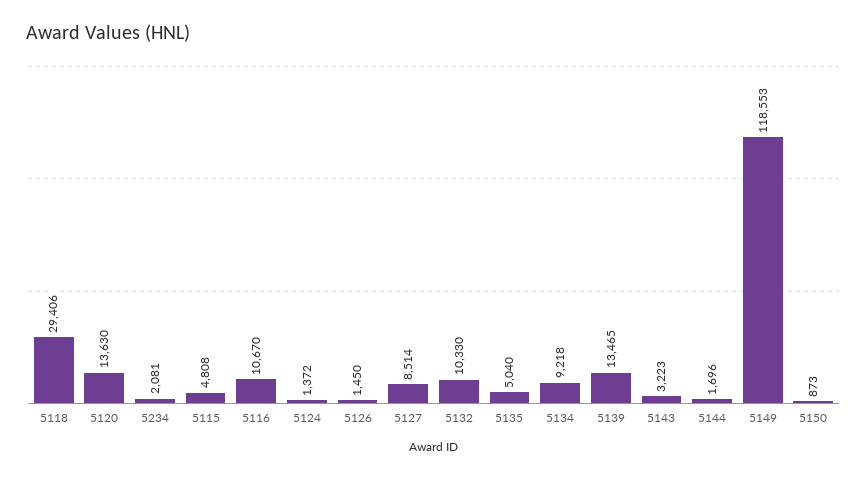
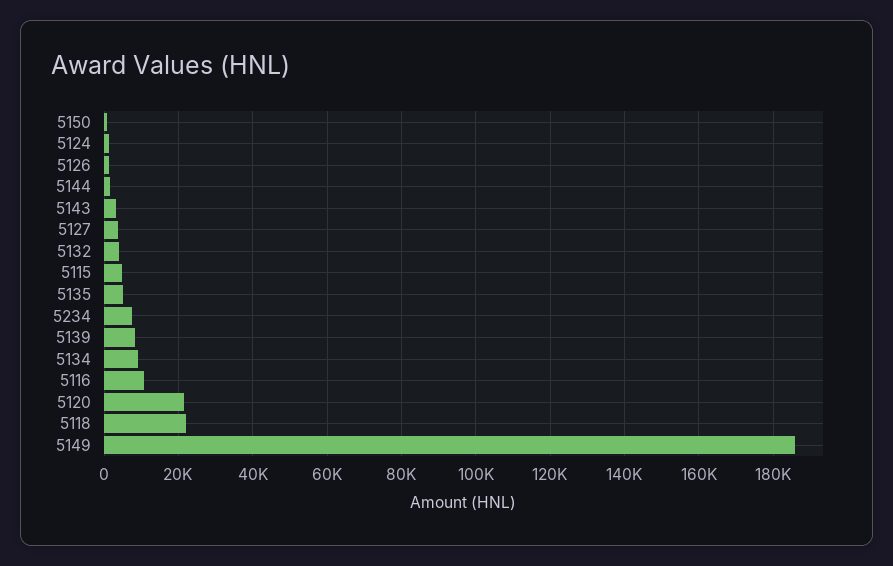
5118: 29406 -> 22000
5120: 13630 -> 22000
5234: 2081 -> 8000
5127: 8514 -> 4000
5132: 10330 -> 4000
5139: 13465 -> 8000
5149: 118553 -> 186000

